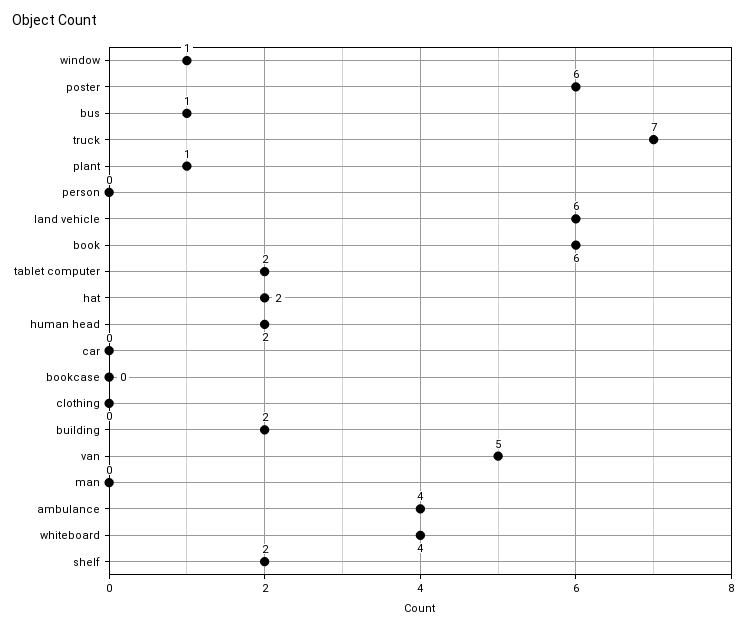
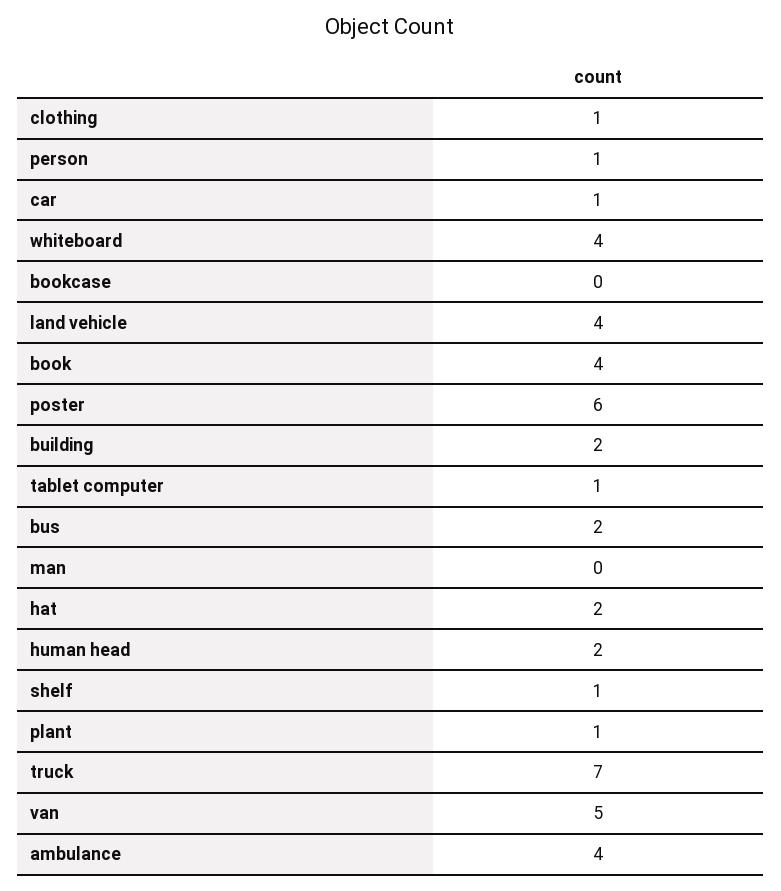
window: 1 -> none
bus: 1 -> 2
person: 0 -> 1
land vehicle: 6 -> 4
book: 6 -> 4
tablet computer: 2 -> 1
car: 0 -> 1
clothing: 0 -> 1
shelf: 2 -> 1

